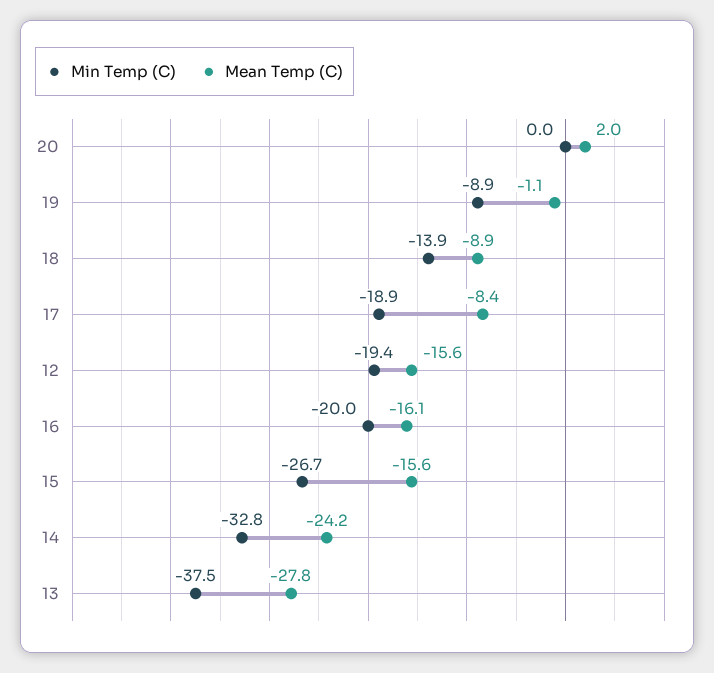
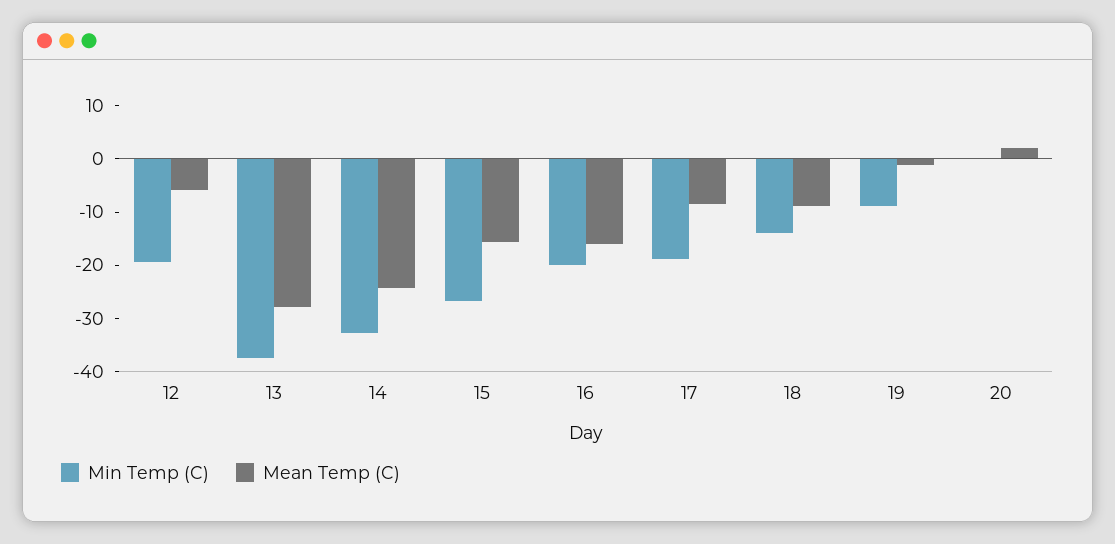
Mean Temp (C), 12: -15.6 -> -6

